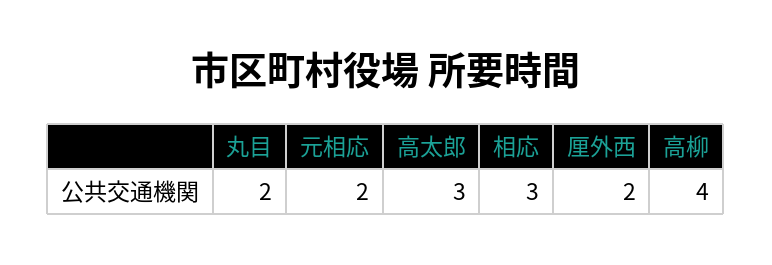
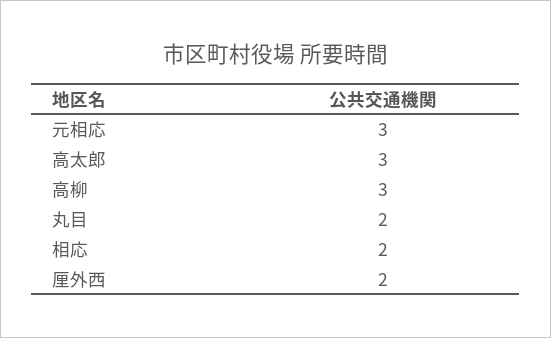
元相応: 2 -> 3
相応: 3 -> 2
高柳: 4 -> 3

